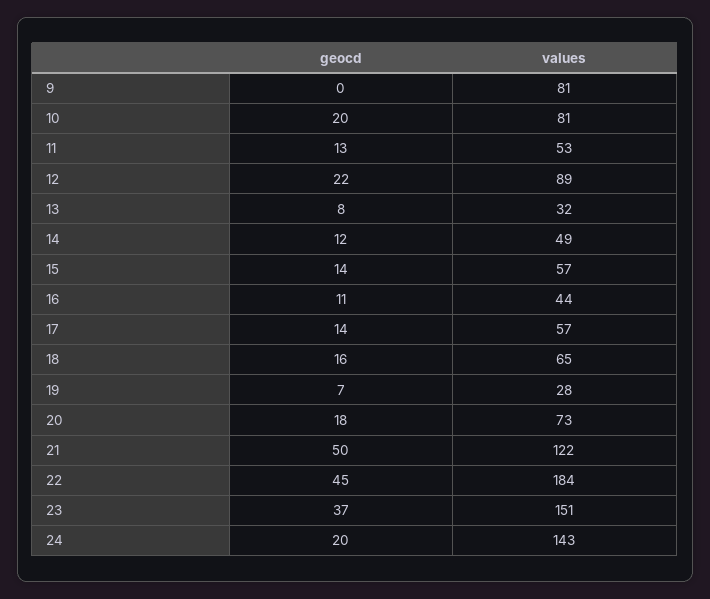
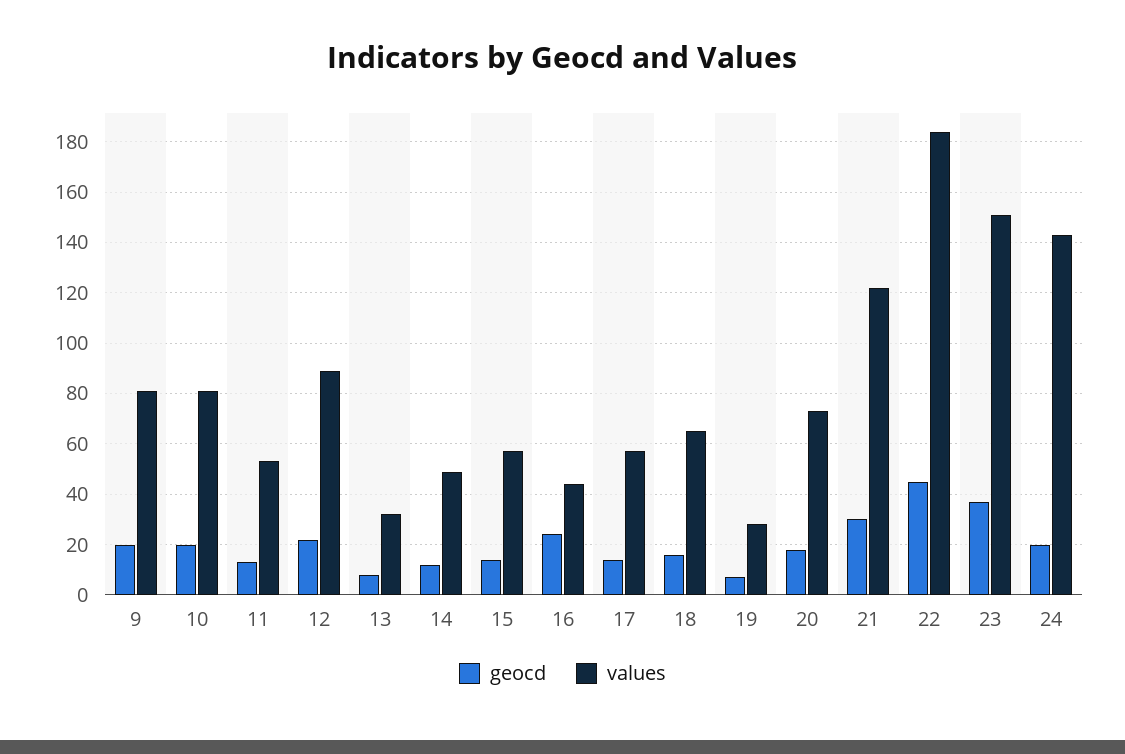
geocd, 9: 0 -> 20
geocd, 16: 11 -> 25
geocd, 21: 50 -> 30

